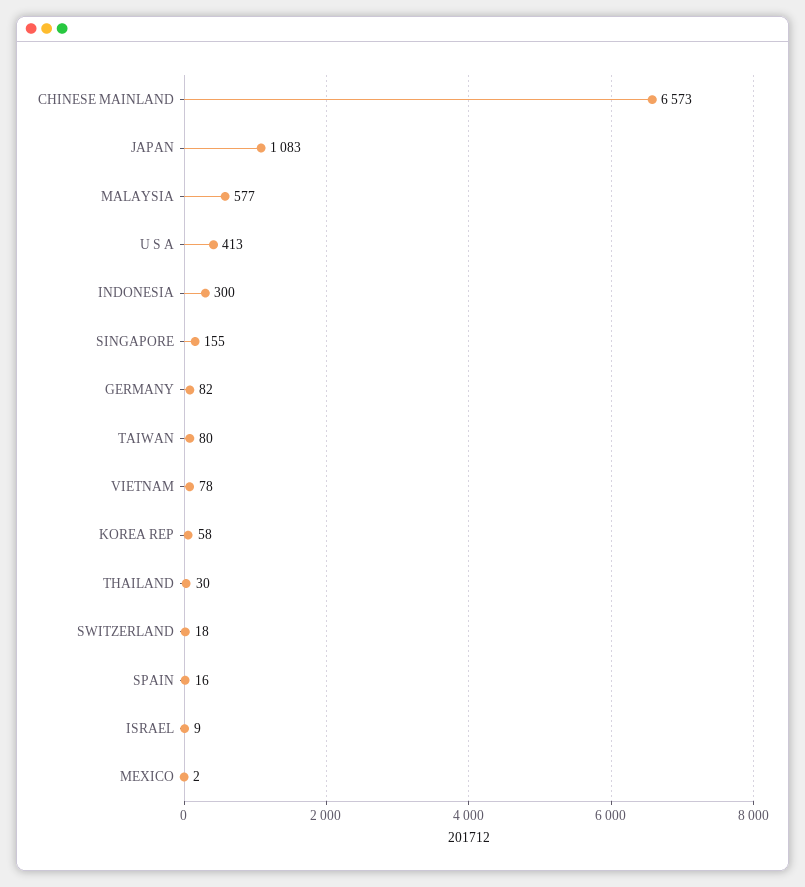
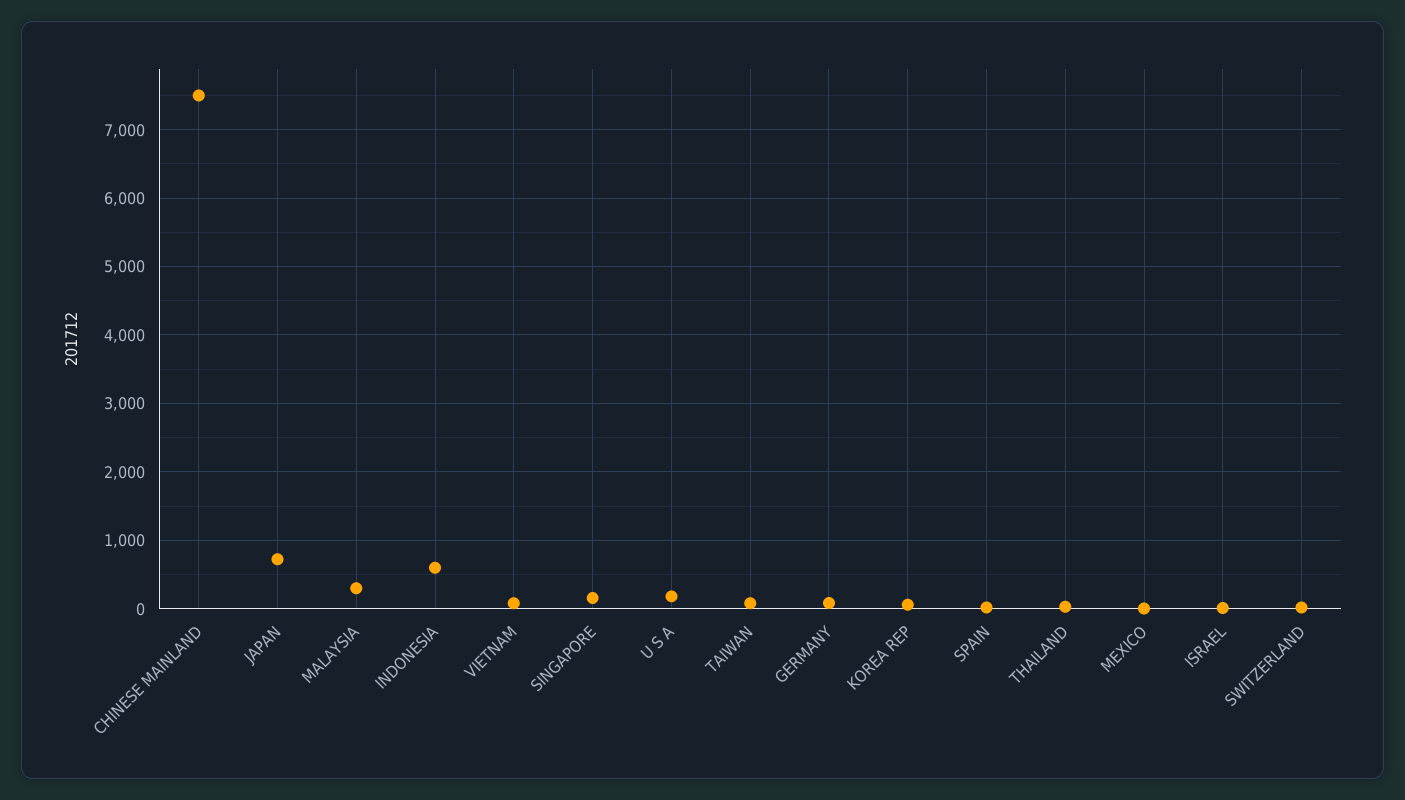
CHINESE MAINLAND: 6573 -> 7500
JAPAN: 1083 -> 700
MALAYSIA: 577 -> 300
U S A: 413 -> 200
INDONESIA: 300 -> 600

